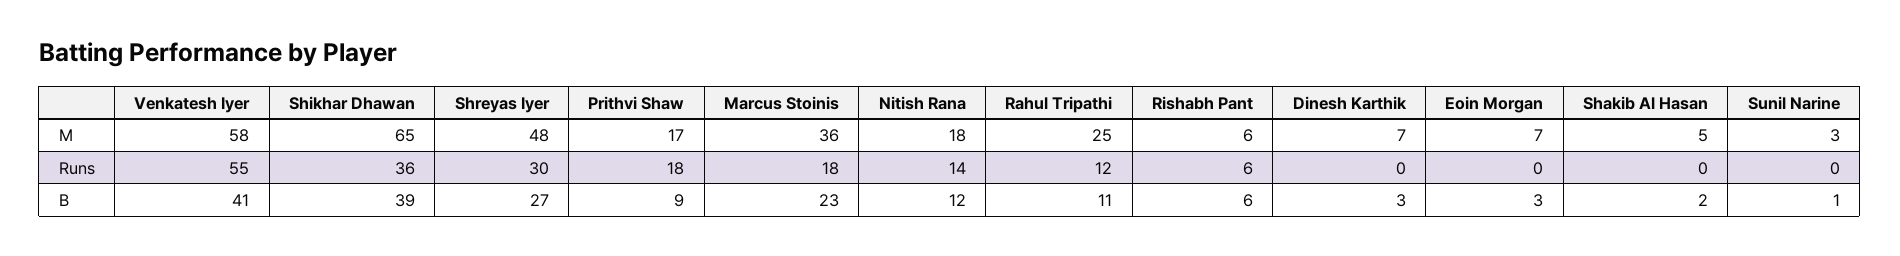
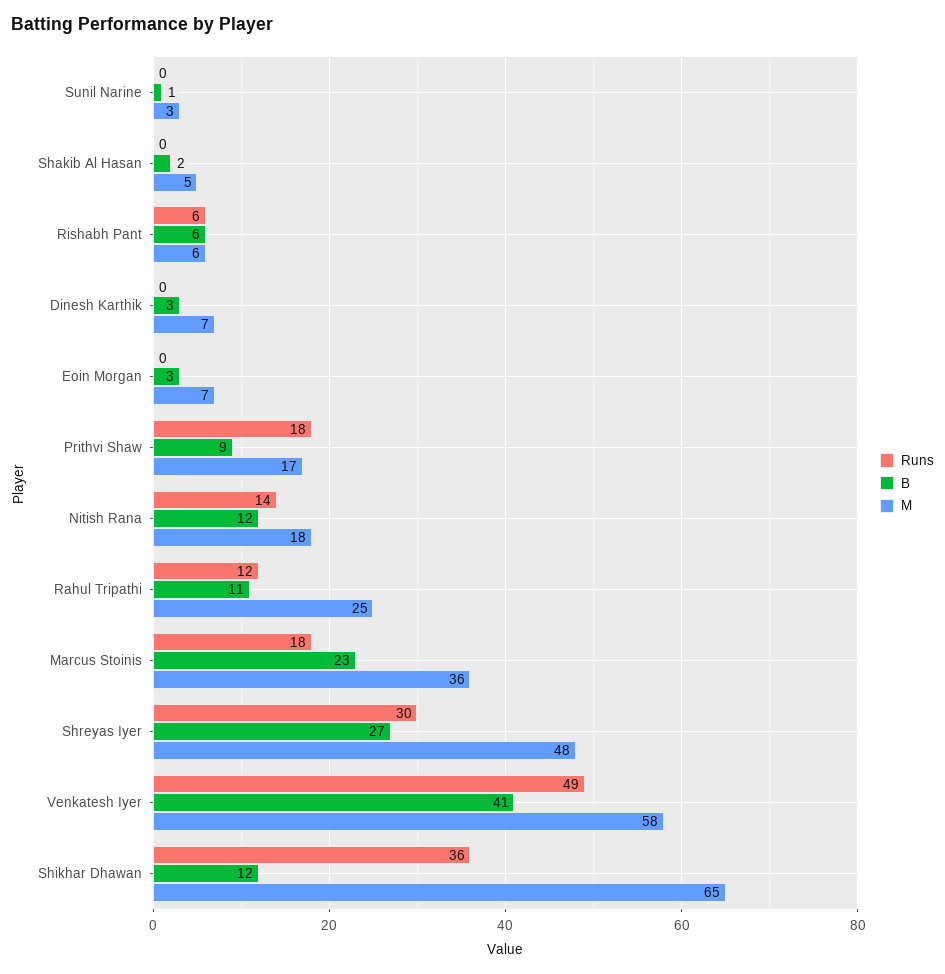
Runs, Venkatesh Iyer: 55 -> 49
B, Shikhar Dhawan: 39 -> 12

